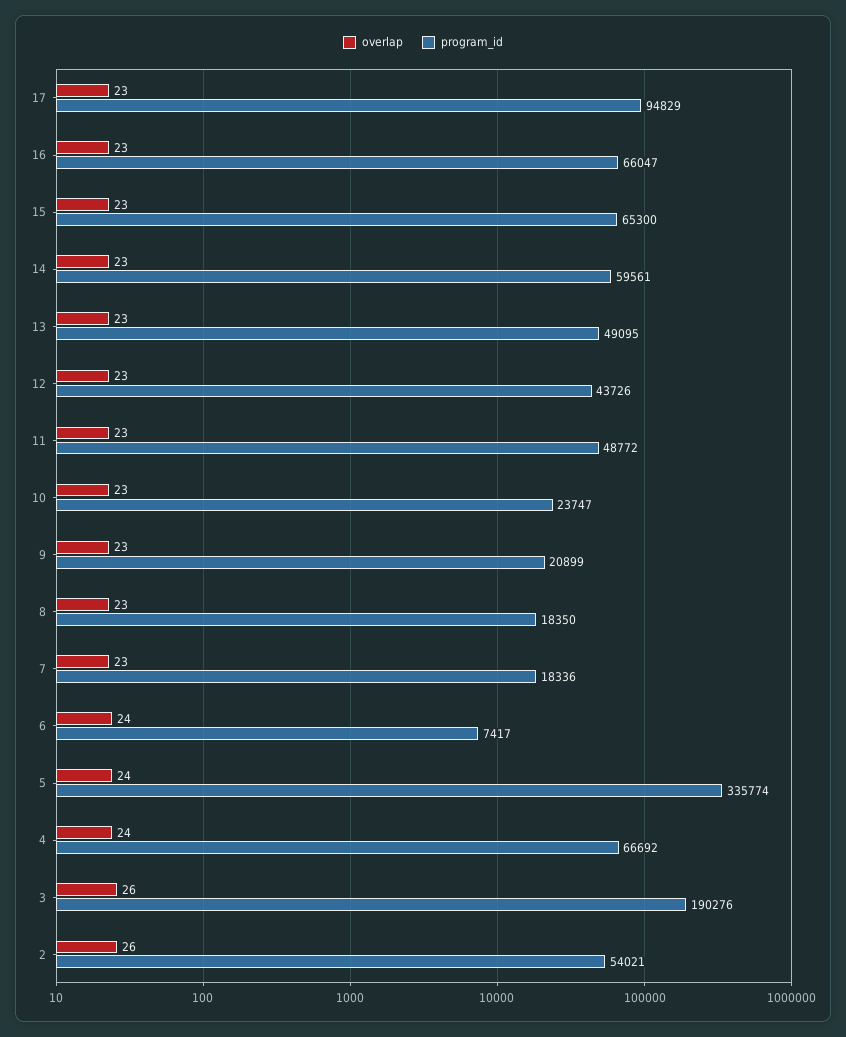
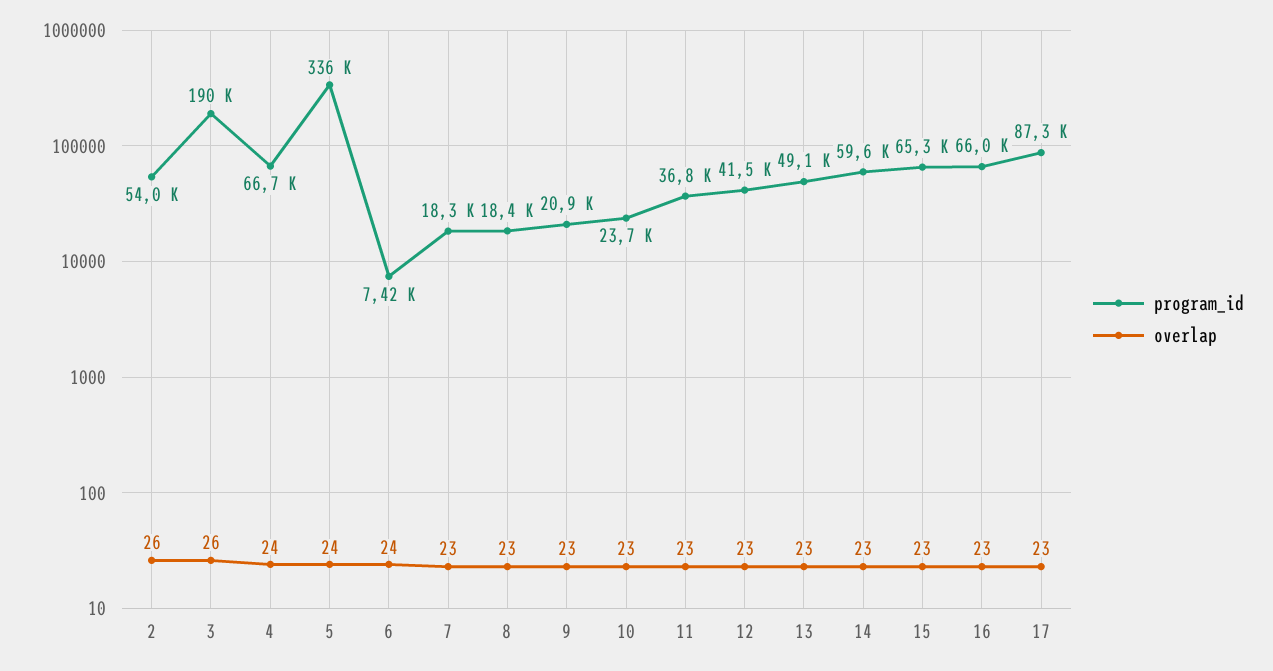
program_id, 17: 94829 -> 87300
program_id, 12: 43726 -> 41500
program_id, 11: 48772 -> 36800

